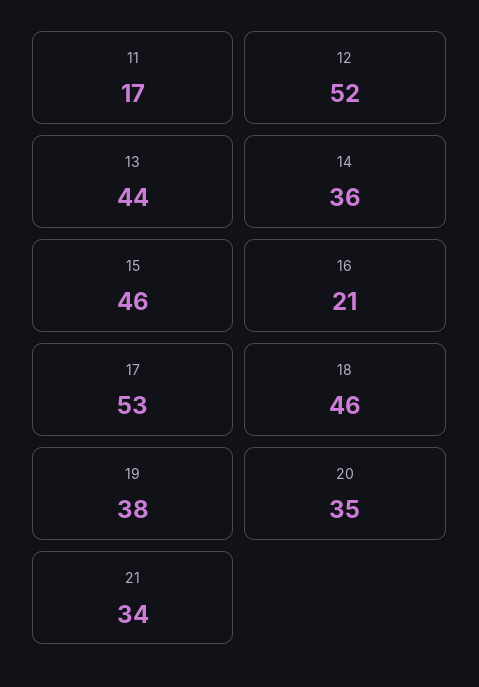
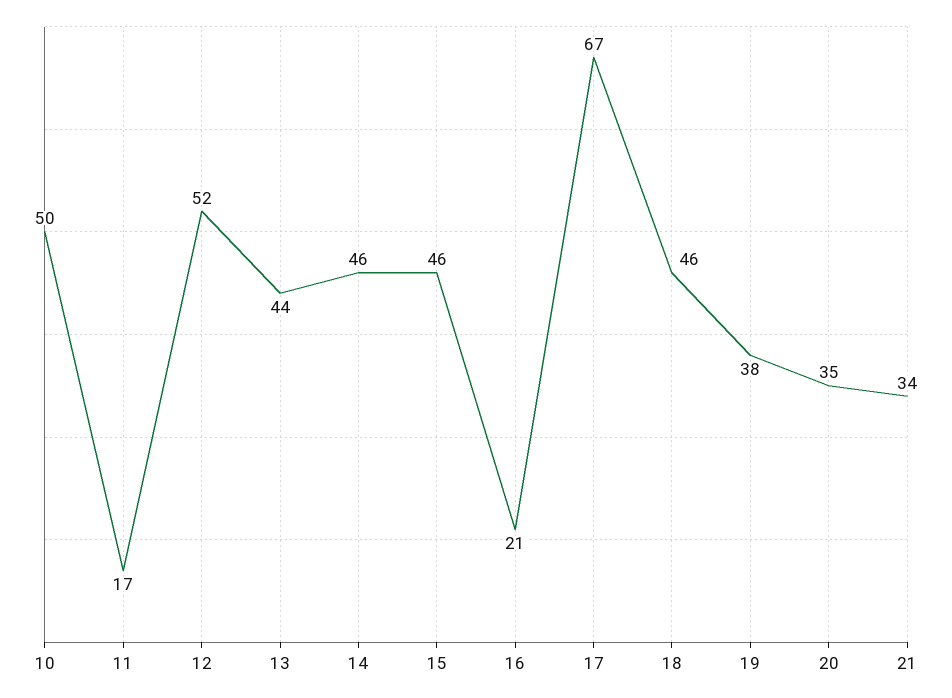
14: 36 -> 46
17: 53 -> 67
10: none -> 50

